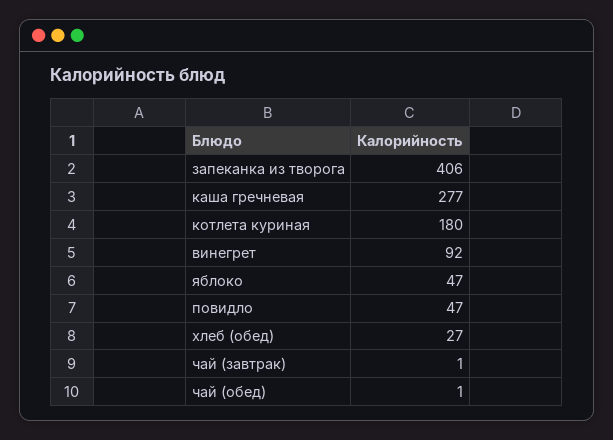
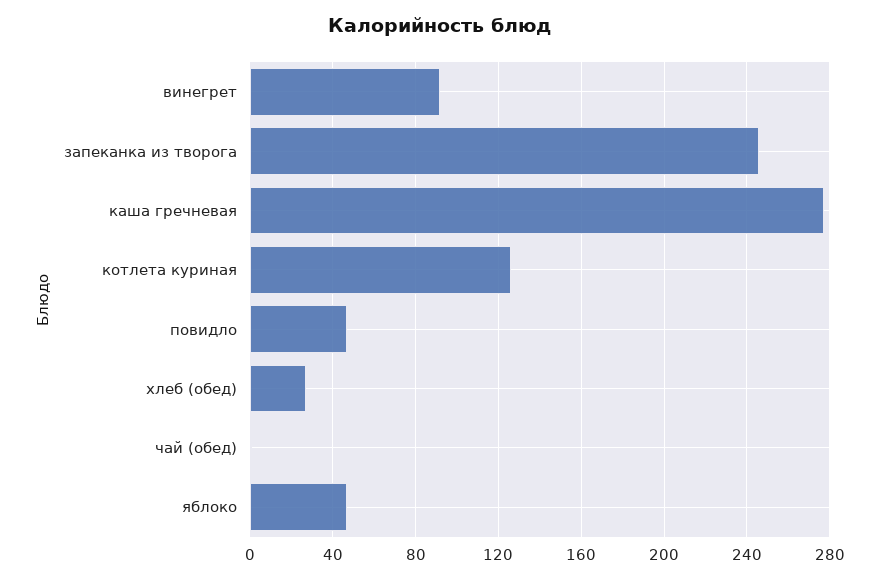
запеканка из творога: 406 -> 245
котлета куриная: 180 -> 125
чай (завтрак): 1 -> none

